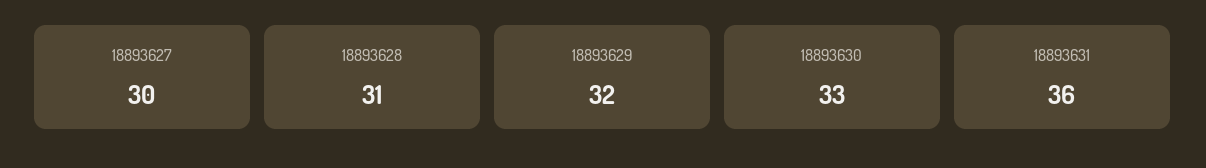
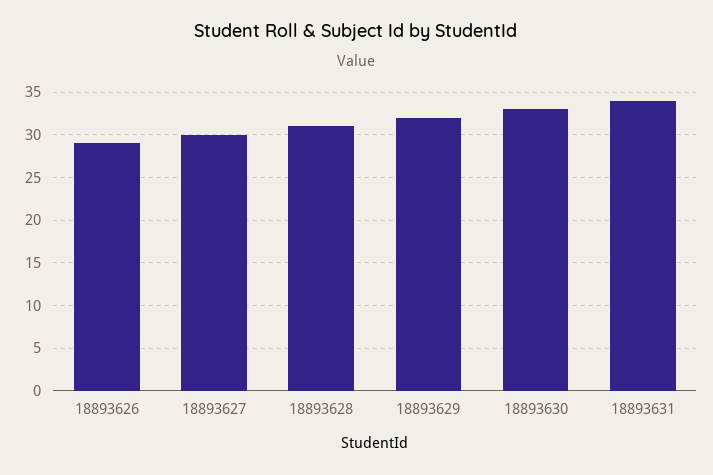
18893631: 36 -> 34
18893626: none -> 29

